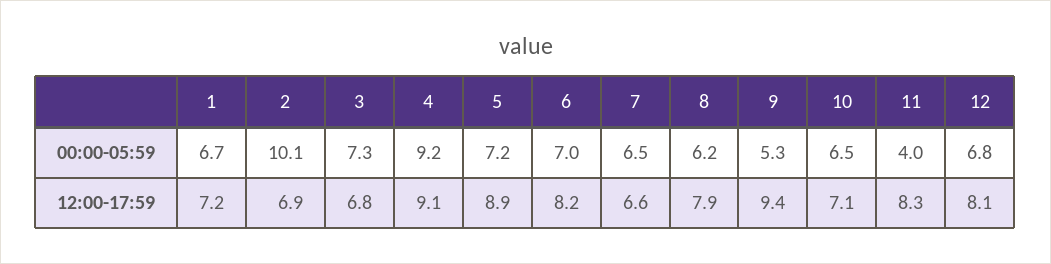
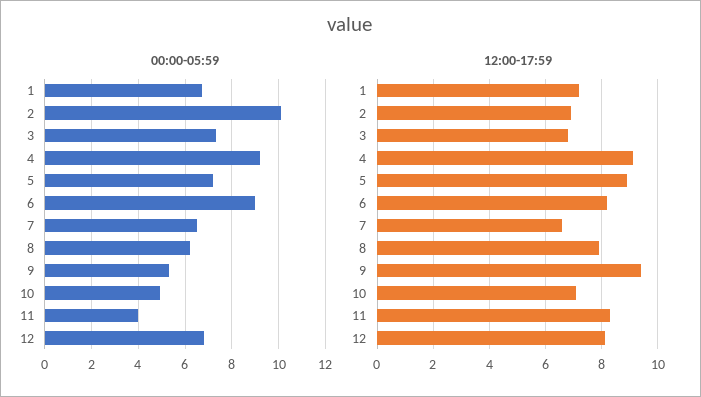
00:00-05:59, 6: 7 -> 9
00:00-05:59, 10: 6.5 -> 5

